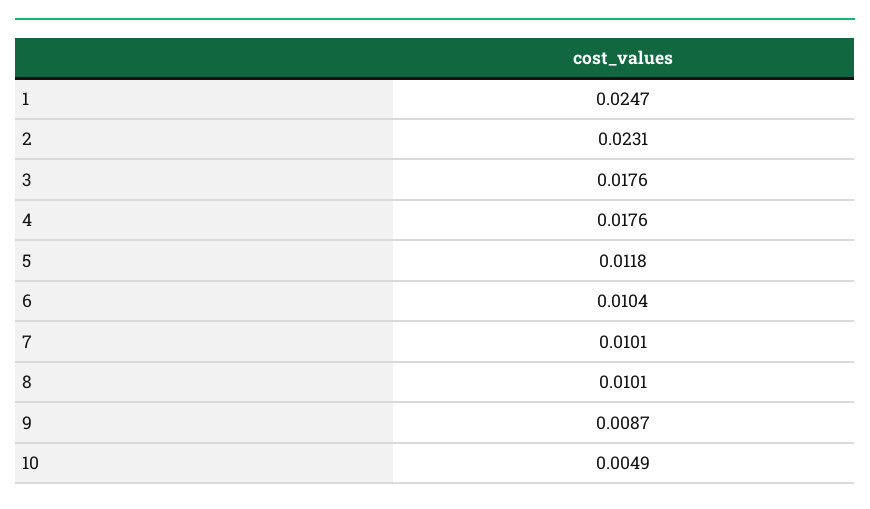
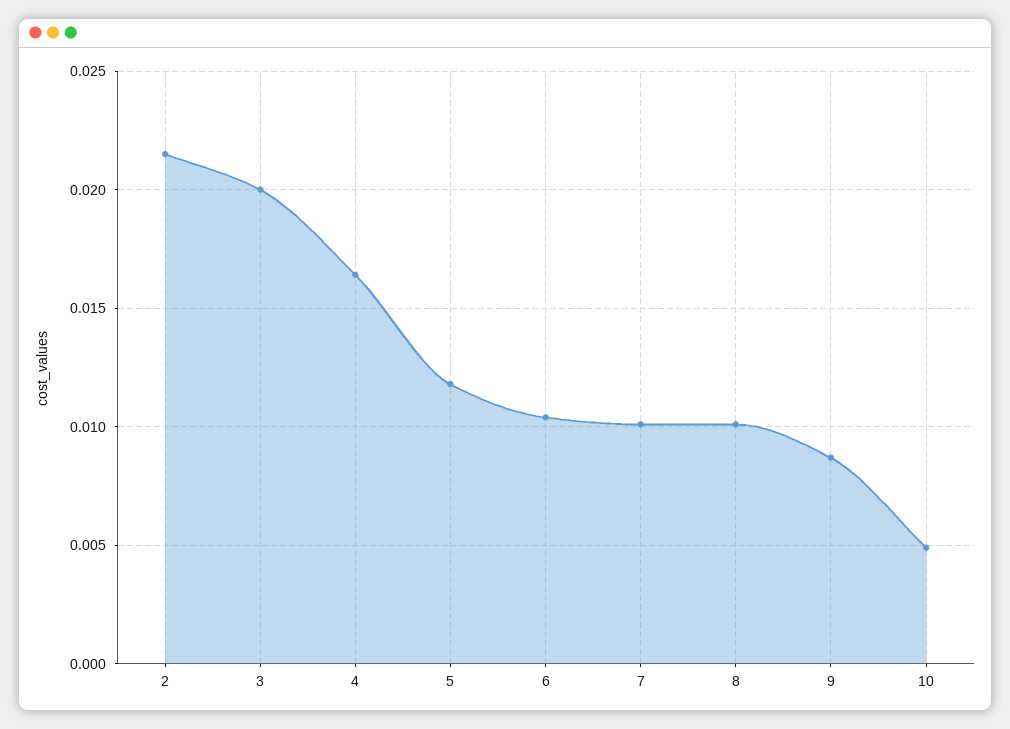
1: 0.0247 -> none
2: 0.0231 -> 0.0215
3: 0.0176 -> 0.02
4: 0.0176 -> 0.0165

